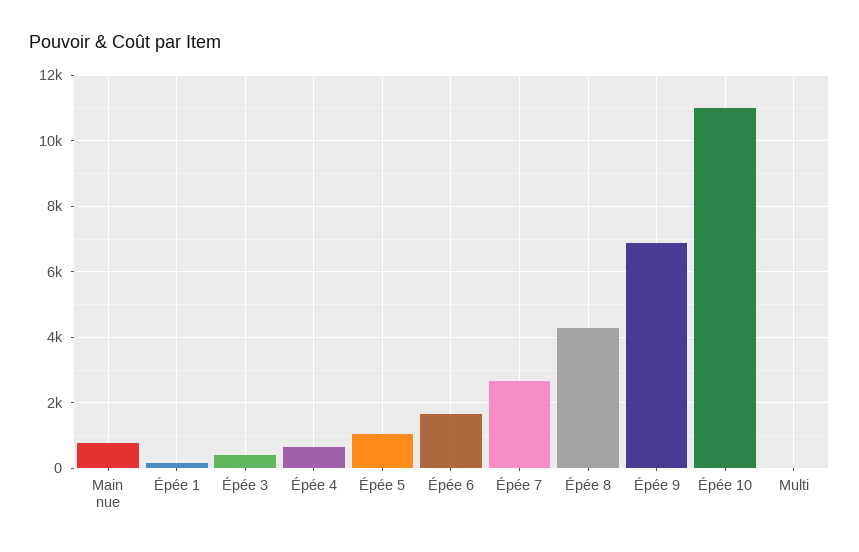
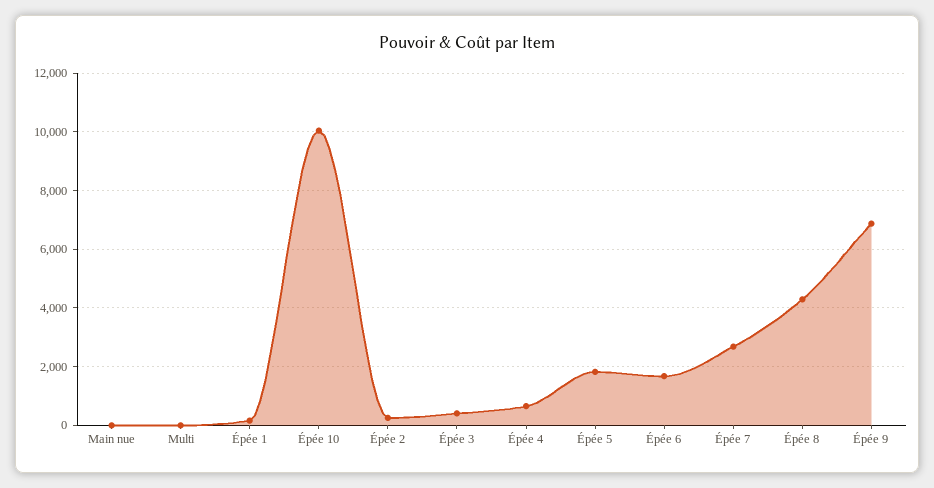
Main nue: 800 -> 0
Épée 5: 1000 -> 1750
Épée 10: 11000 -> 10000
Épée 2: none -> 250

